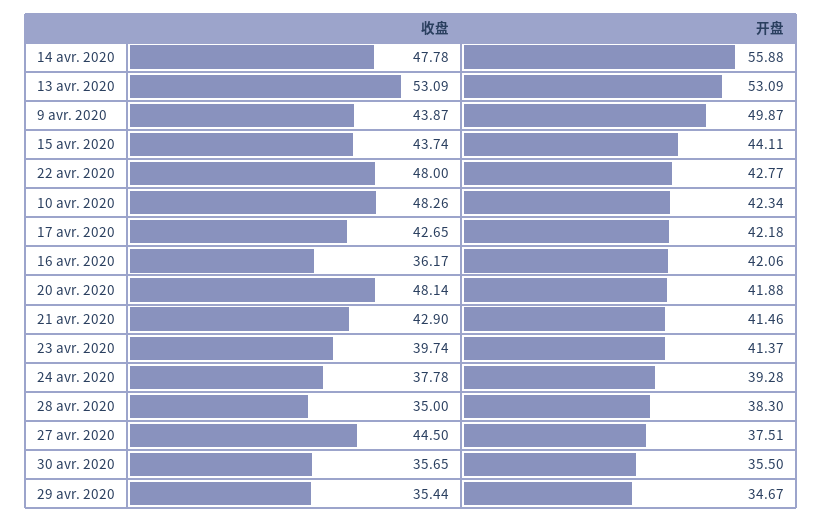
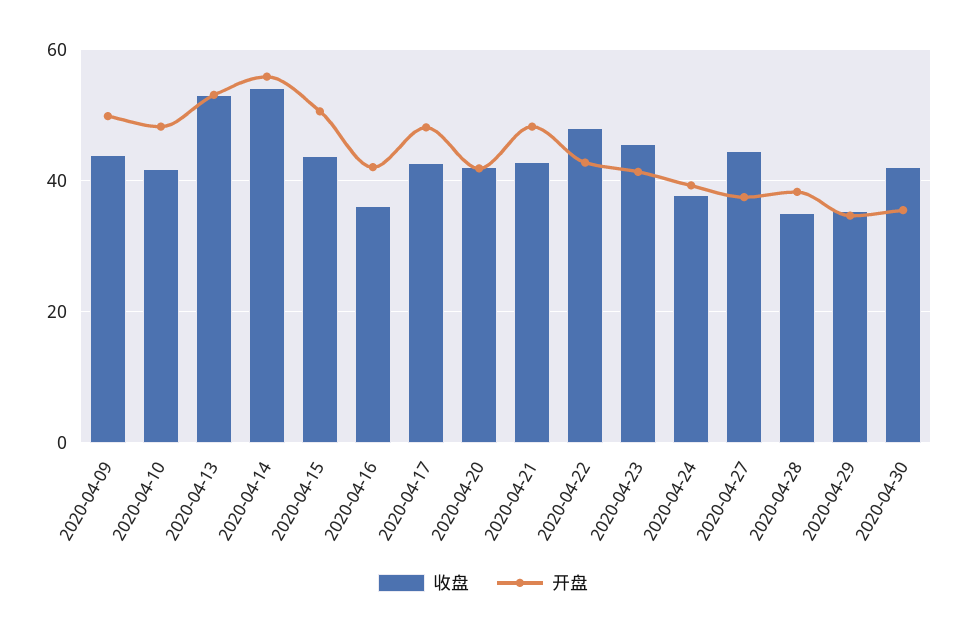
收盘, 14 avr. 2020: 47.78 -> 54
开盘, 15 avr. 2020: 44.11 -> 50
收盘, 10 avr. 2020: 48.26 -> 42
开盘, 10 avr. 2020: 42.34 -> 48
开盘, 17 avr. 2020: 42.18 -> 48
收盘, 20 avr. 2020: 48.14 -> 42
开盘, 21 avr. 2020: 41.46 -> 48
收盘, 23 avr. 2020: 39.74 -> 46
收盘, 30 avr. 2020: 35.65 -> 42

